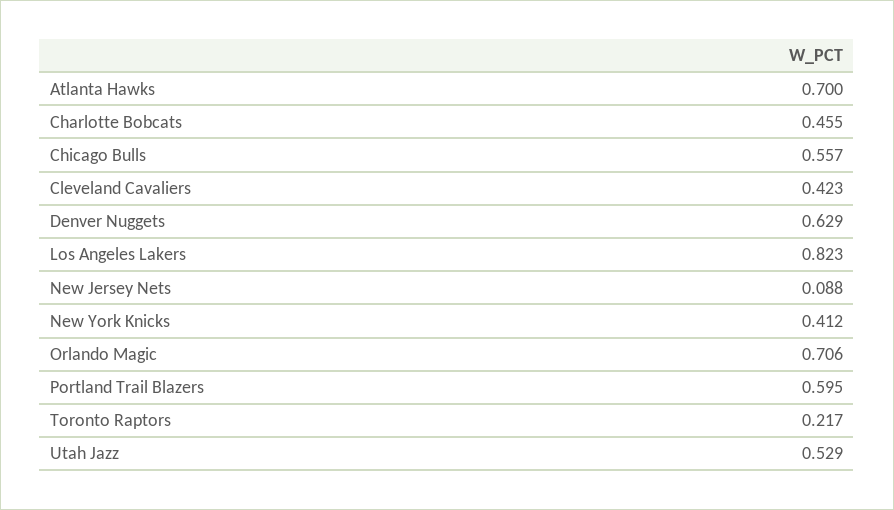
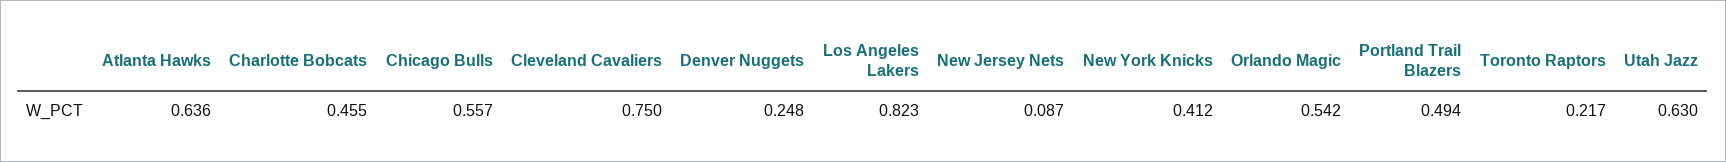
Atlanta Hawks: 0.7 -> 0.636
Cleveland Cavaliers: 0.423 -> 0.75
Denver Nuggets: 0.629 -> 0.248
New Jersey Nets: 0.088 -> 0.087
Orlando Magic: 0.706 -> 0.542
Portland Trail Blazers: 0.595 -> 0.494
Utah Jazz: 0.529 -> 0.63

